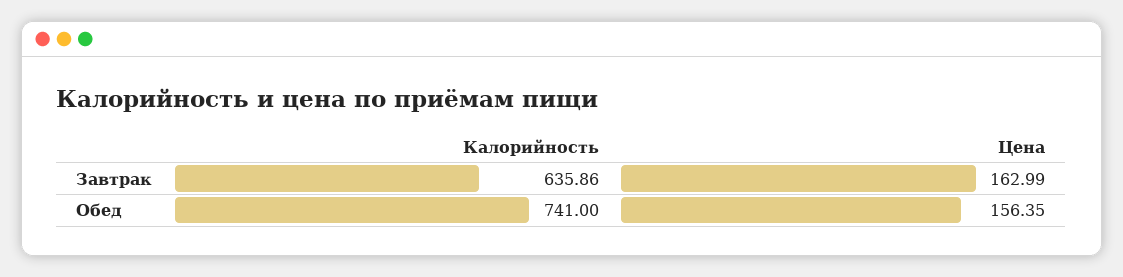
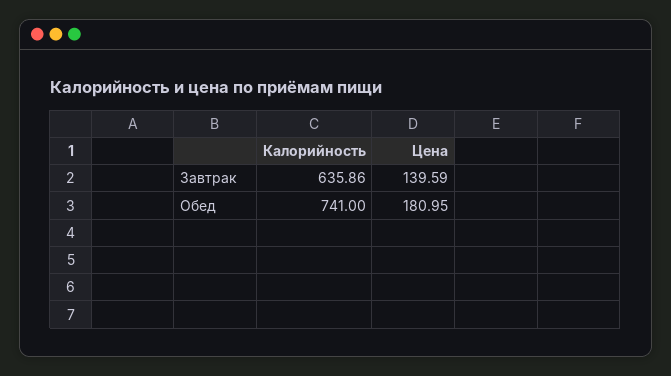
Цена, Завтрак: 162.99 -> 139.59
Цена, Обед: 156.35 -> 180.95

